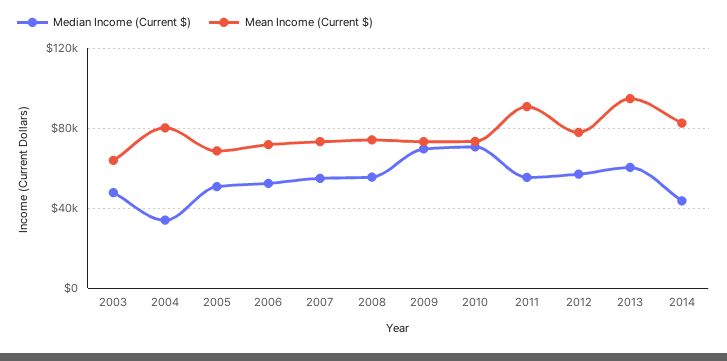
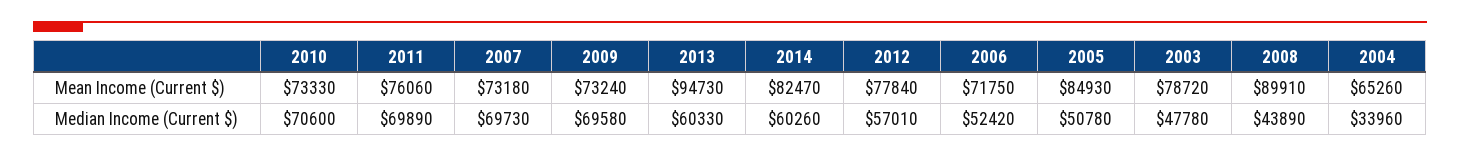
Mean Income (Current $), 2003: 65000 -> 78720
Mean Income (Current $), 2004: 80000 -> 65260
Mean Income (Current $), 2005: 70000 -> 84930
Median Income (Current $), 2007: 55000 -> 69730
Median Income (Current $), 2008: 55000 -> 43890
Mean Income (Current $), 2008: 75000 -> 89910
Median Income (Current $), 2011: 55000 -> 69890
Mean Income (Current $), 2011: 90000 -> 76060
Median Income (Current $), 2014: 45000 -> 60260

